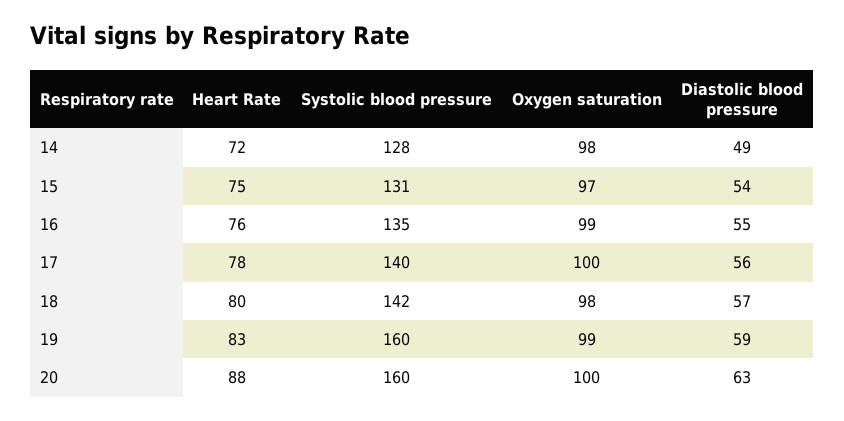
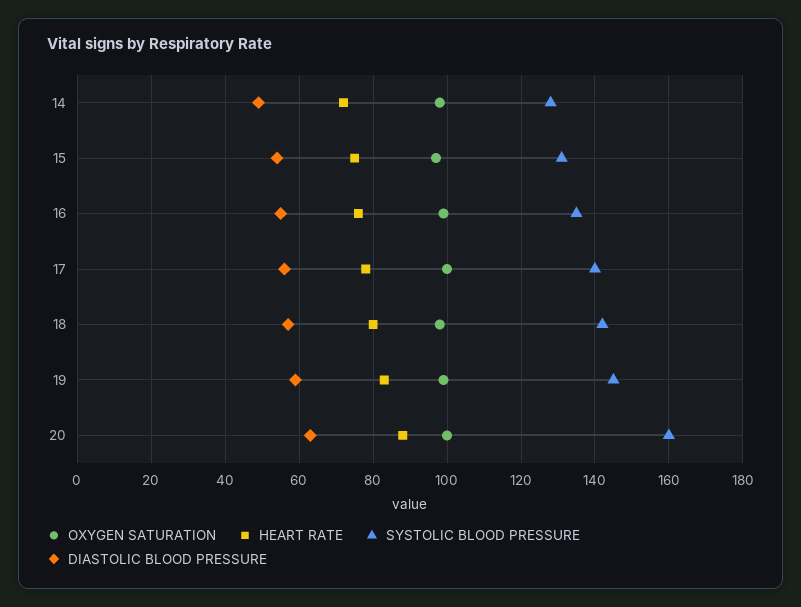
Systolic blood pressure, 19: 160 -> 145

